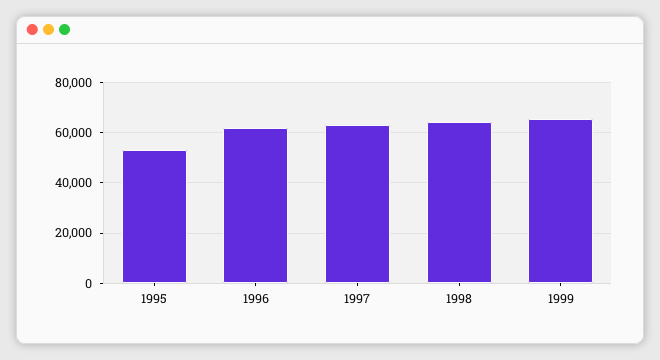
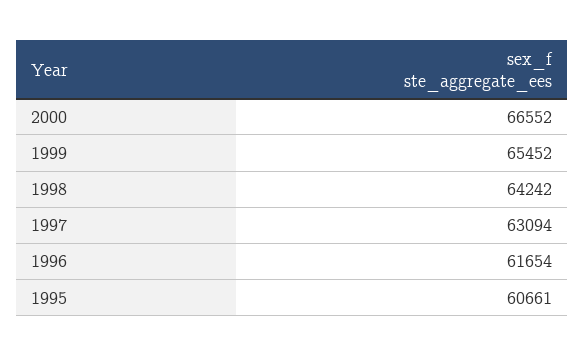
1995: 52500 -> 60661
2000: none -> 66552

